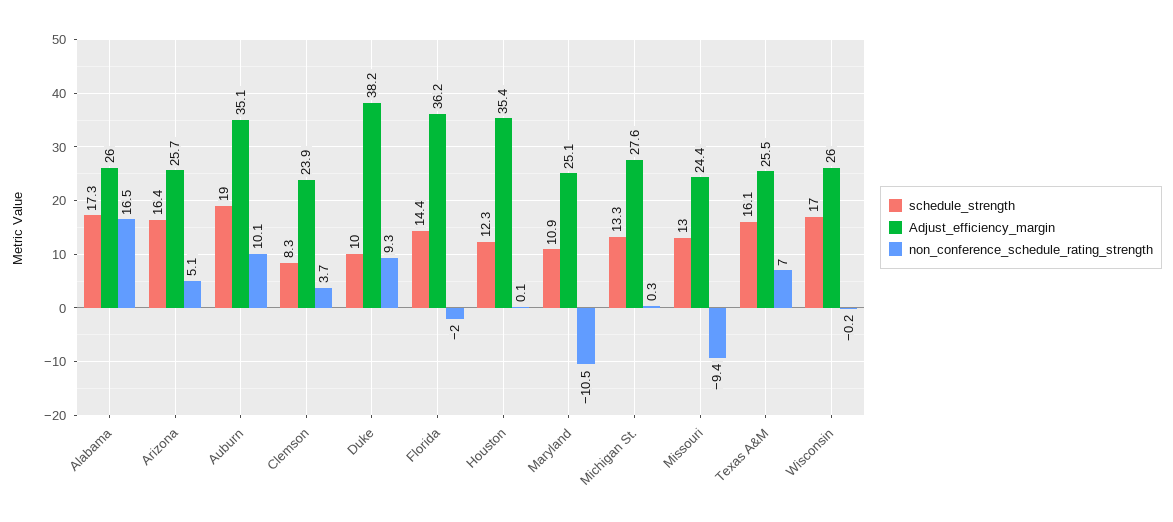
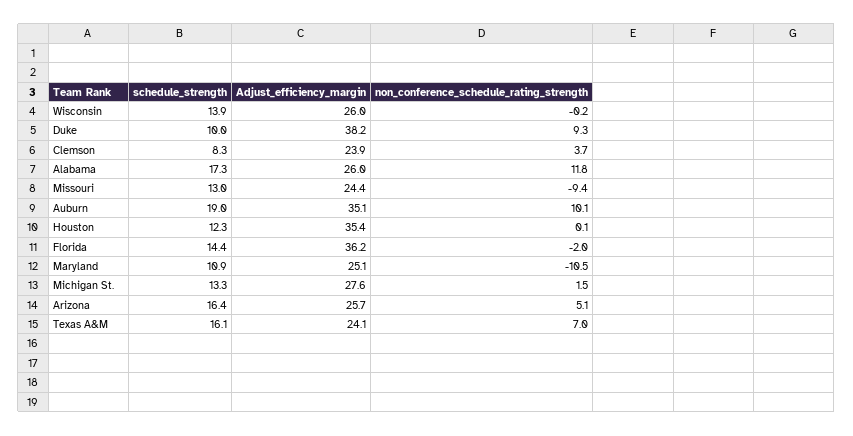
non_conference_schedule_rating_strength, Alabama: 16.5 -> 11.8
non_conference_schedule_rating_strength, Michigan St.: 0.3 -> 1.5
Adjust_efficiency_margin, Texas A&M: 25.5 -> 24.1
schedule_strength, Wisconsin: 17 -> 13.9

